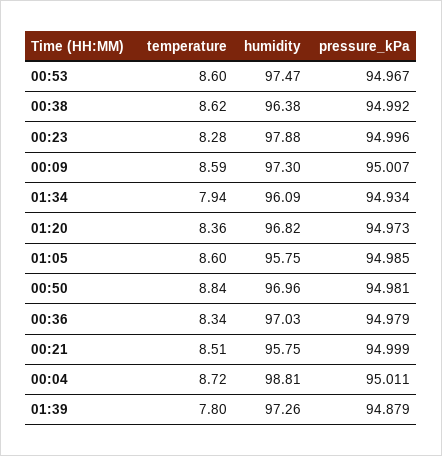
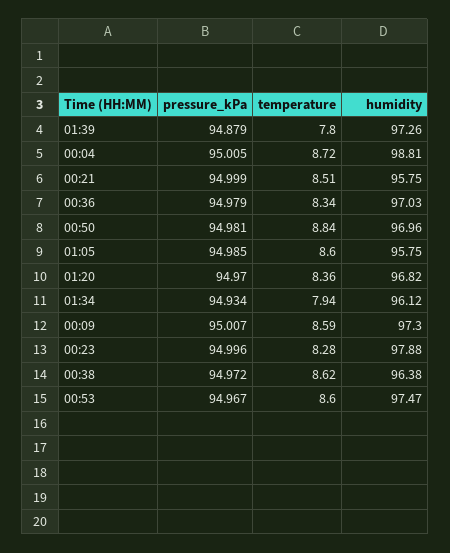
pressure_kPa, 00:38: 94.992 -> 94.972
humidity, 01:34: 96.09 -> 96.12
pressure_kPa, 01:20: 94.973 -> 94.97
pressure_kPa, 00:04: 95.011 -> 95.005

